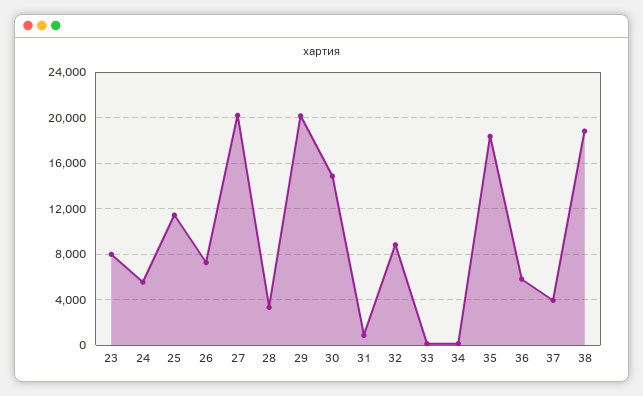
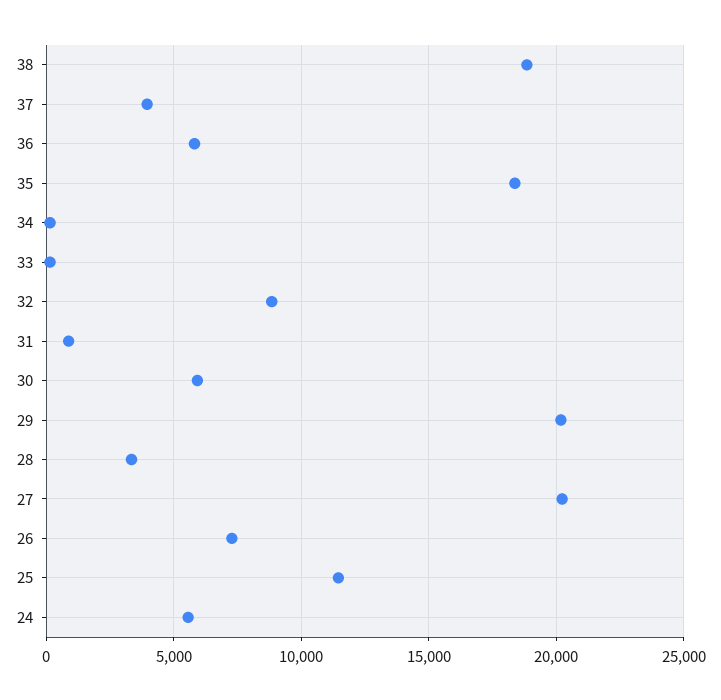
23: 8000 -> none
30: 15000 -> 6000

